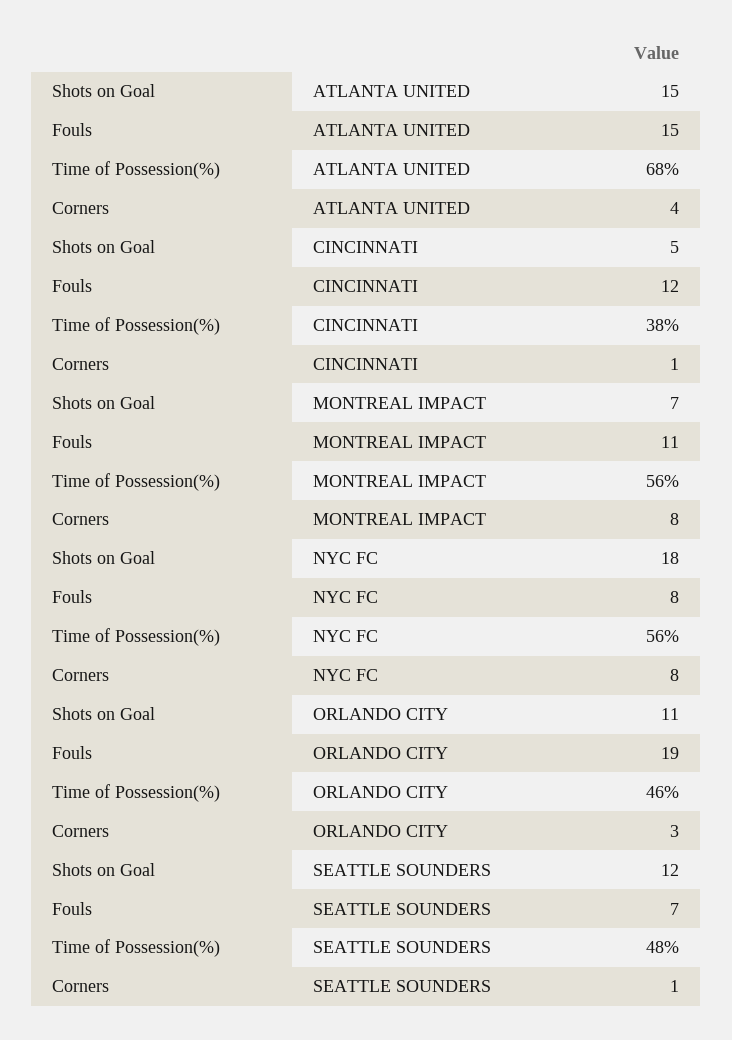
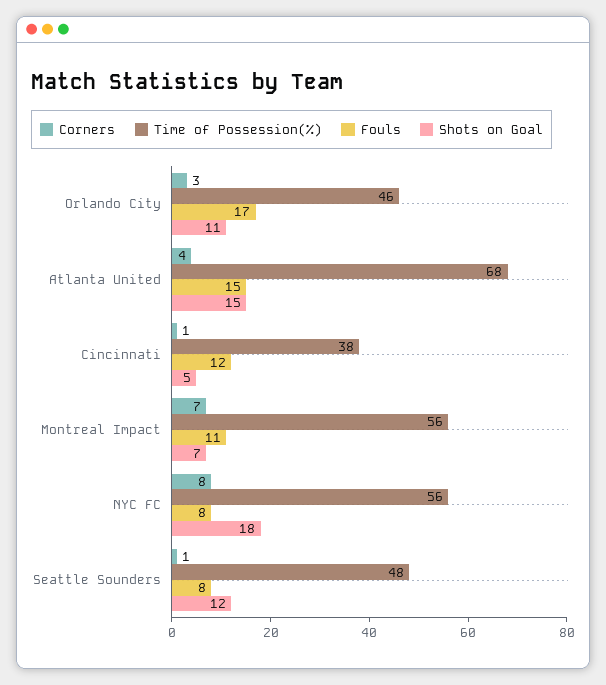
Corners, MONTREAL IMPACT: 8 -> 7
Fouls, ORLANDO CITY: 19 -> 17
Fouls, SEATTLE SOUNDERS: 7 -> 8

